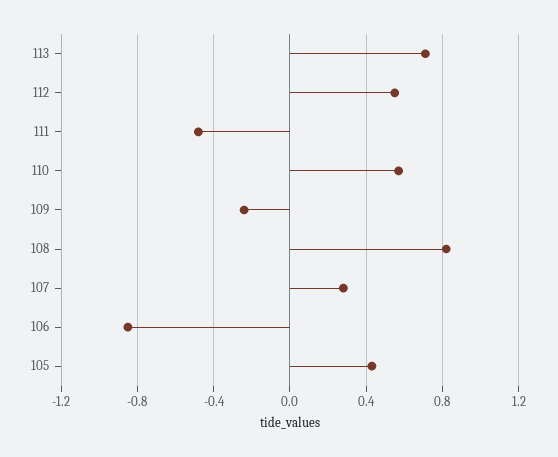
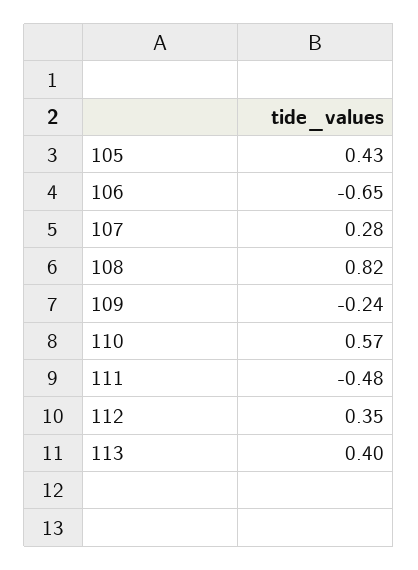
113: 0.7 -> 0.4
112: 0.55 -> 0.35
106: -0.85 -> -0.65

